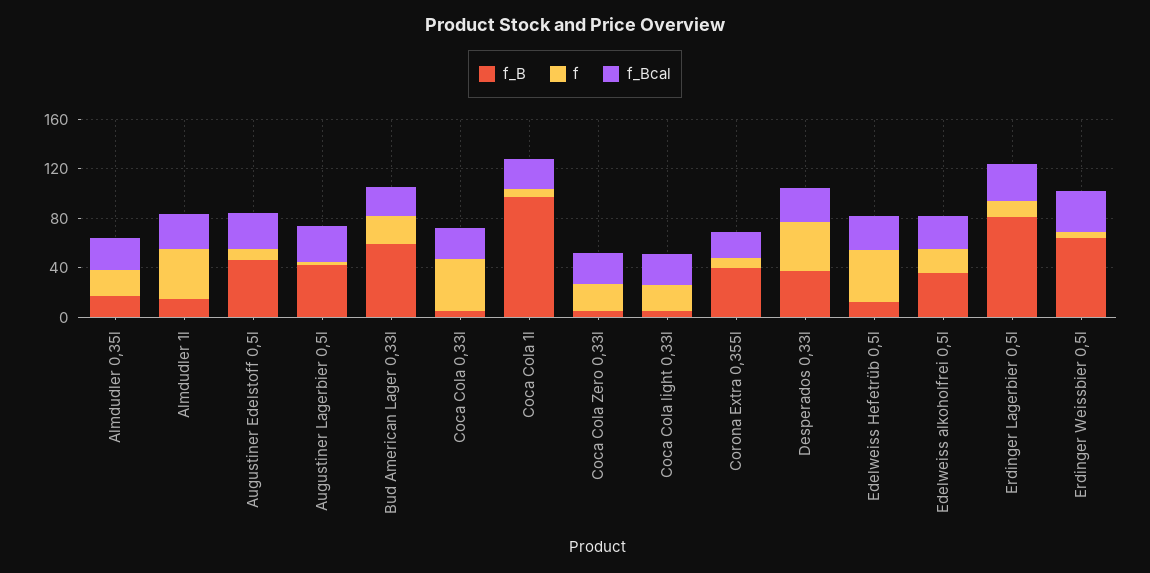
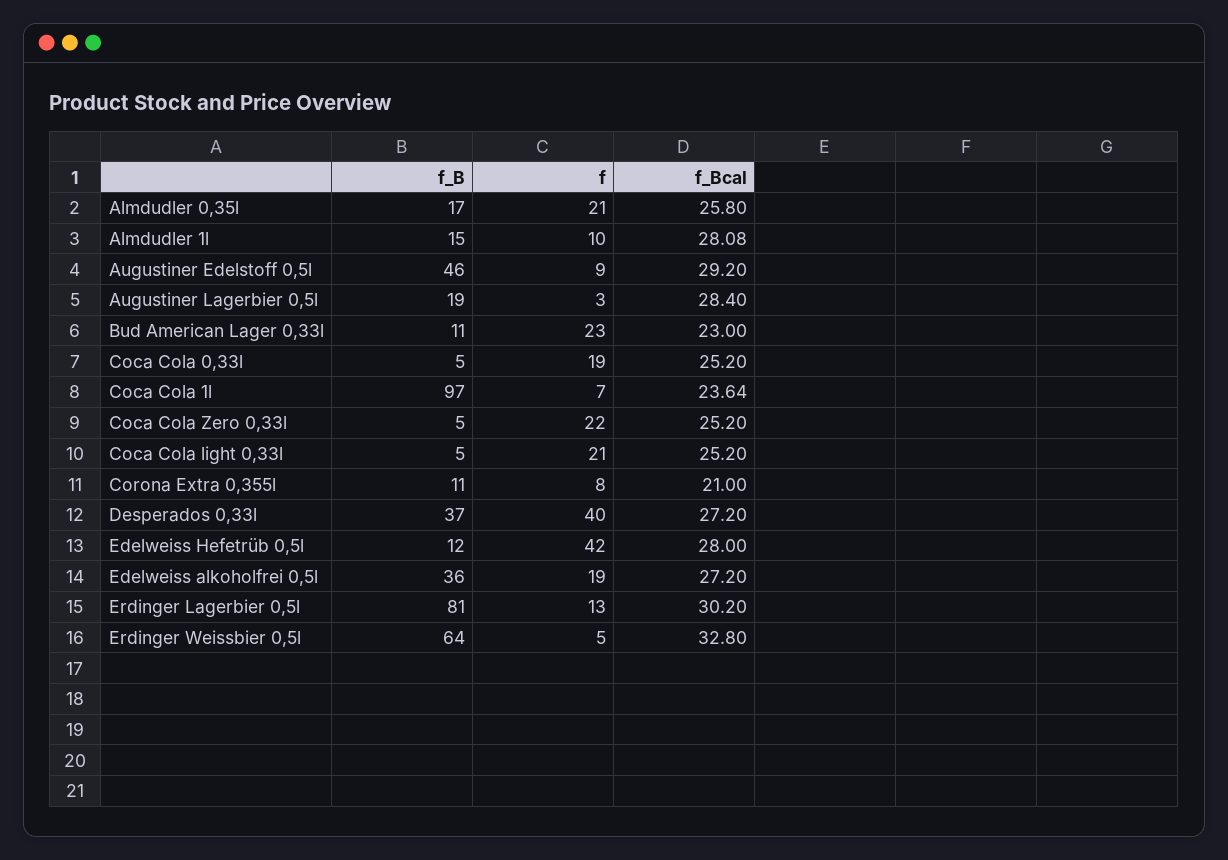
f, Almdudler 1l: 40 -> 10
f_B, Augustiner Lagerbier 0,5l: 40 -> 19
f_B, Bud American Lager 0,33l: 60 -> 11
f, Coca Cola 0,33l: 40 -> 19
f_B, Corona Extra 0,355l: 40 -> 11

